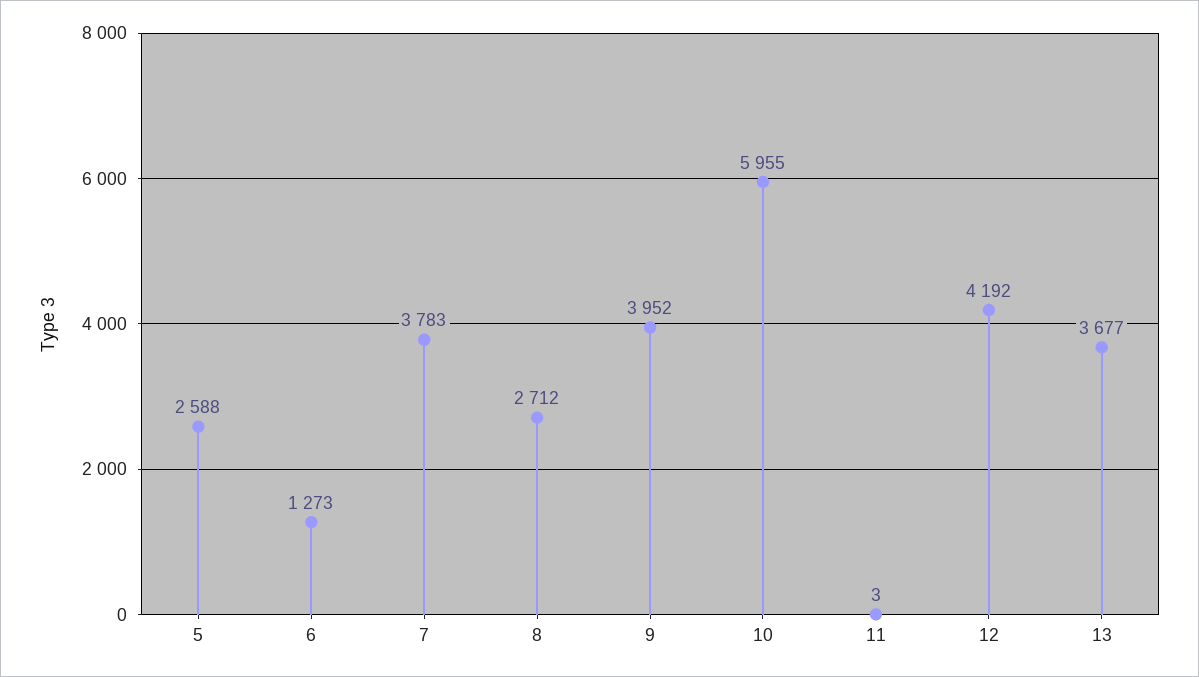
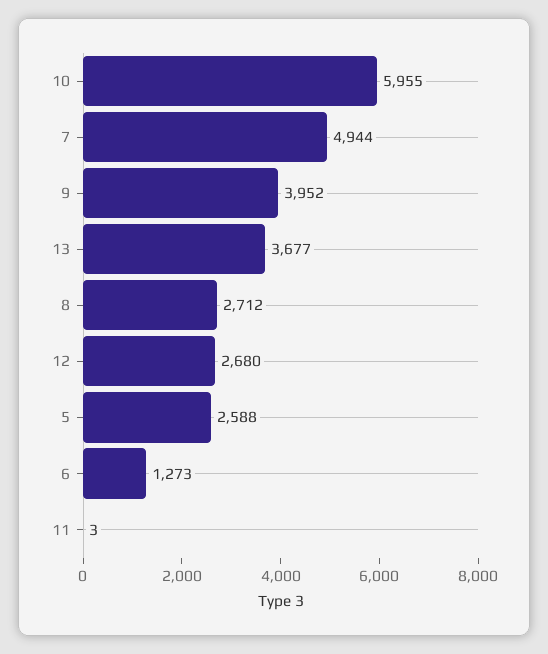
7: 3783 -> 4944
12: 4192 -> 2680

